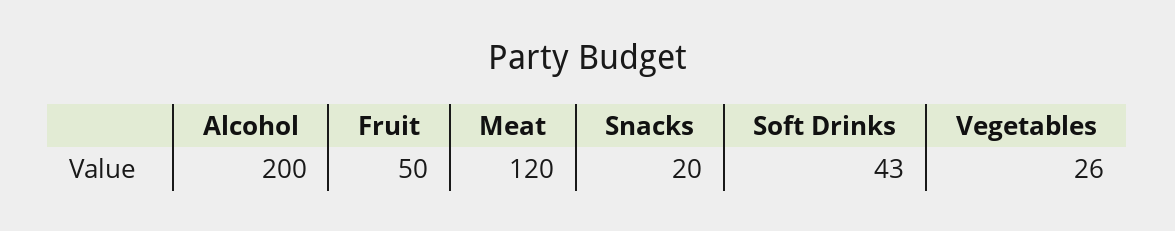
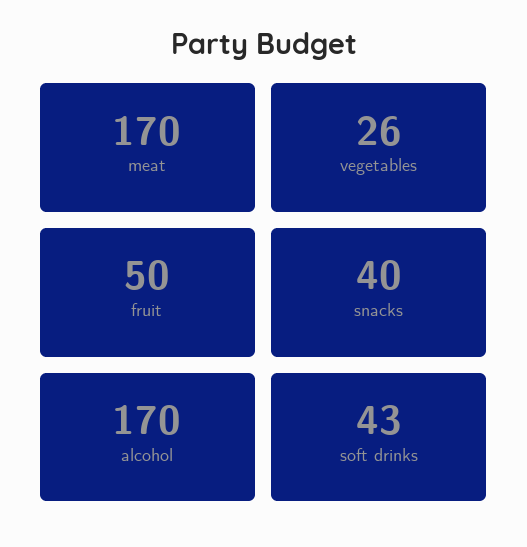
Alcohol: 200 -> 170
Meat: 120 -> 170
Snacks: 20 -> 40

